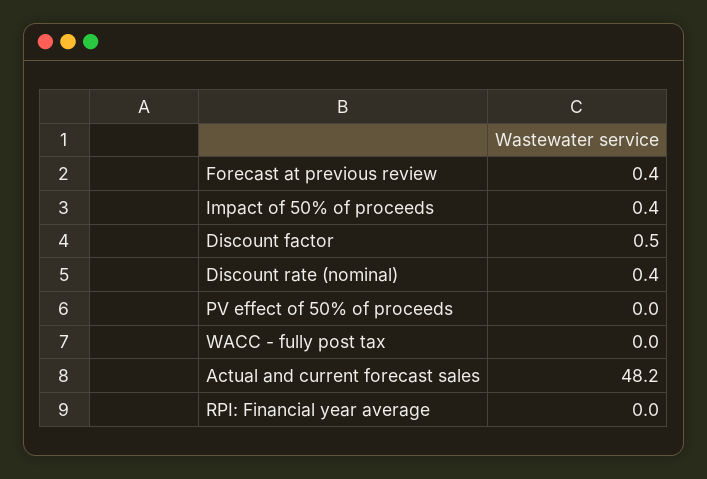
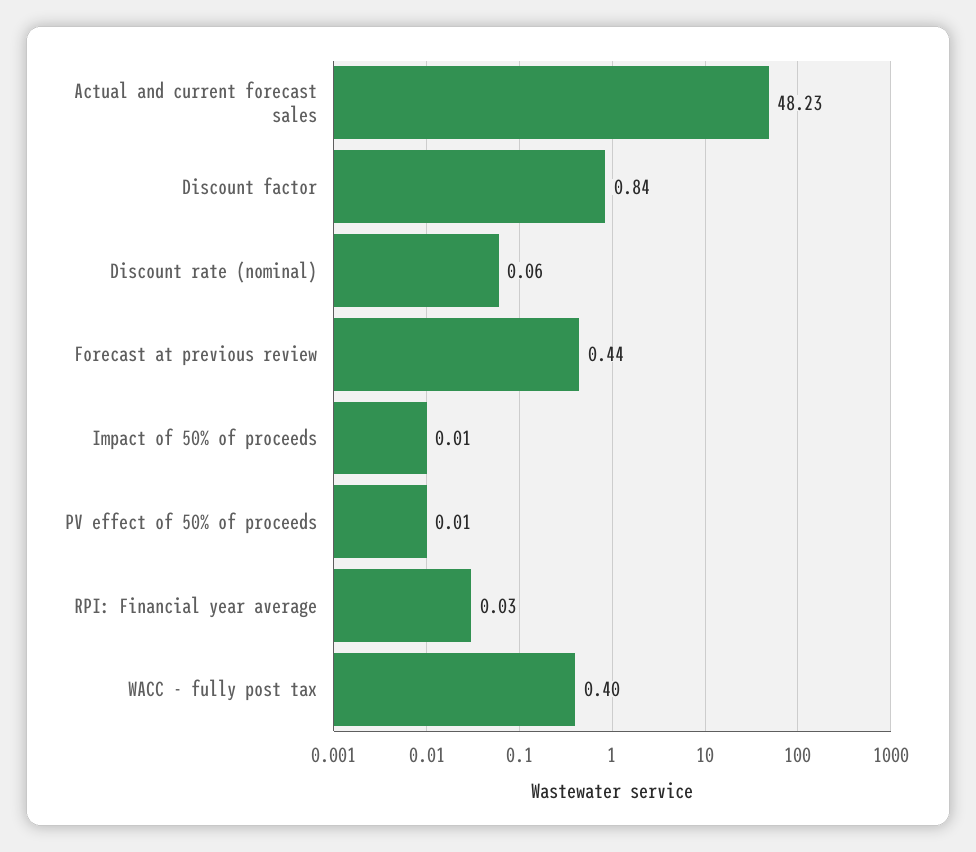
Impact of 50% of proceeds: 0.4 -> 0.01
Discount factor: 0.5 -> 0.84
Discount rate (nominal): 0.4 -> 0.06
WACC - fully post tax: 0 -> 0.4

